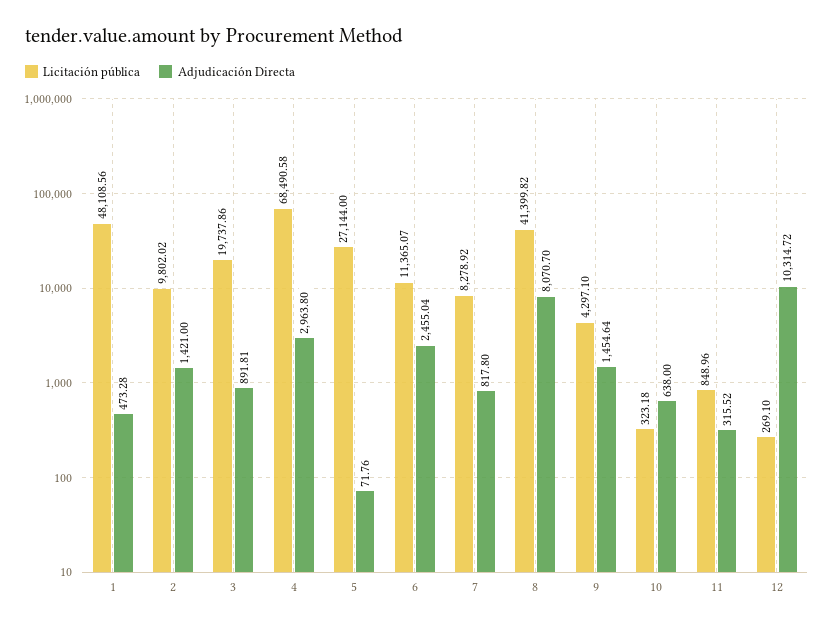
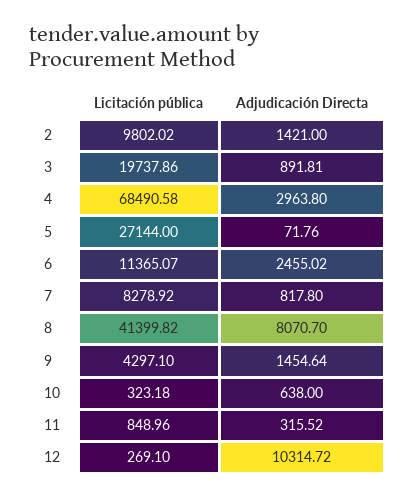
Licitación pública, 1: 48108.56 -> none
Adjudicación Directa, 1: 473.28 -> none
Adjudicación Directa, 6: 2455.04 -> 2455.02

